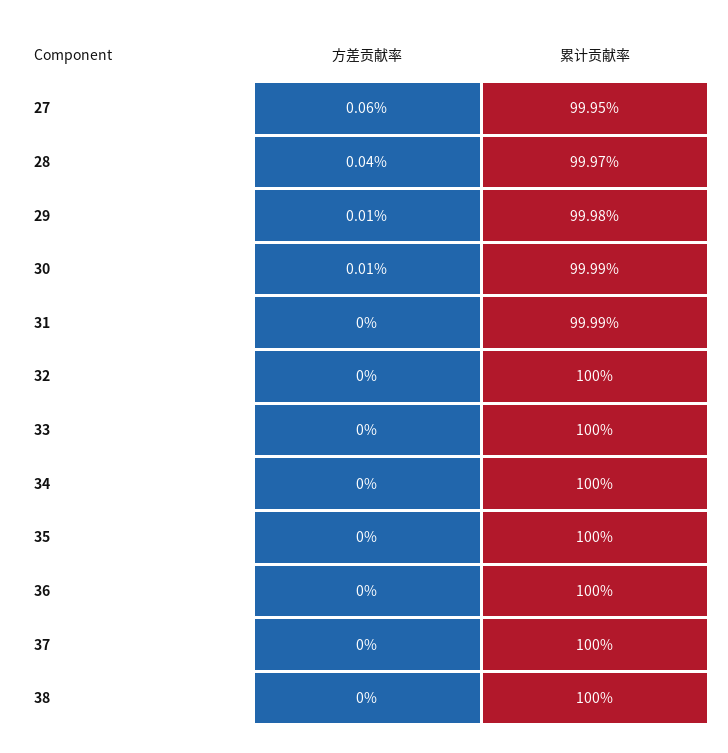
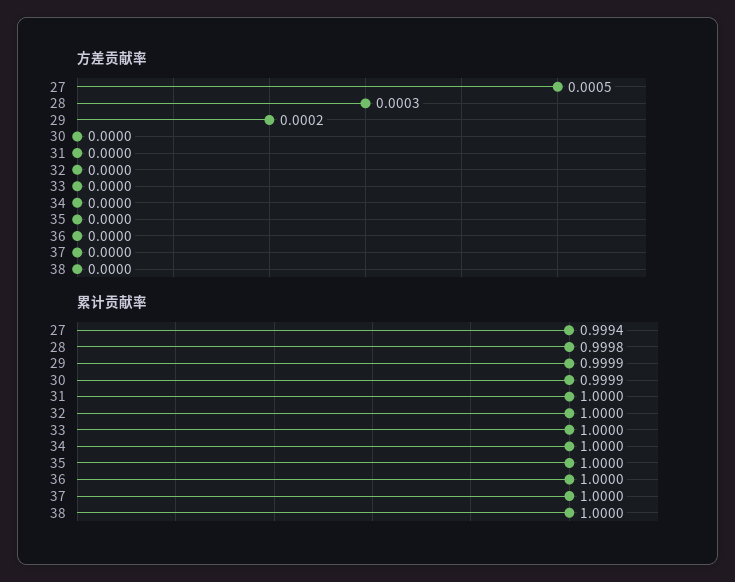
方差贡献率, 27: 0.0006 -> 0.0005
累计贡献率, 27: 0.9995 -> 0.9994
方差贡献率, 28: 0.0004 -> 0.0003
累计贡献率, 28: 0.9997 -> 0.9998
方差贡献率, 29: 0.0001 -> 0.0002
累计贡献率, 29: 0.9998 -> 0.9999
方差贡献率, 30: 0.0001 -> 0
累计贡献率, 31: 0.9999 -> 1

